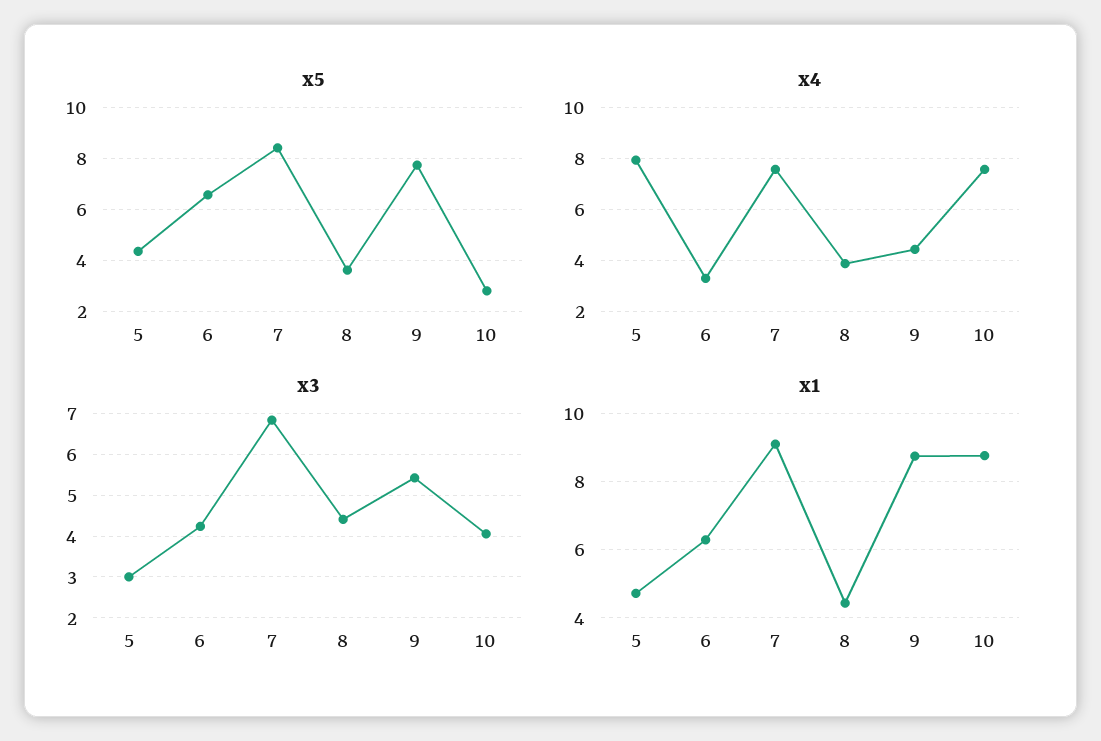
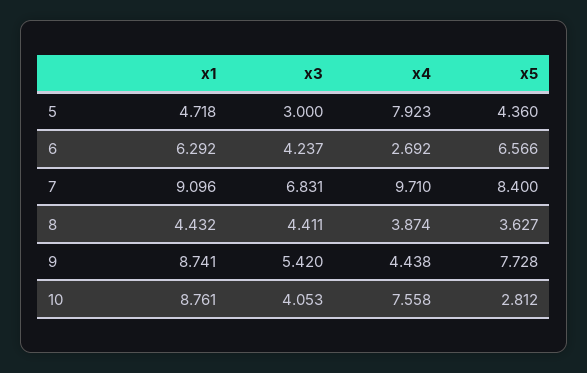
x4, 6: 3.25 -> 2.692
x4, 7: 7.5 -> 9.71

